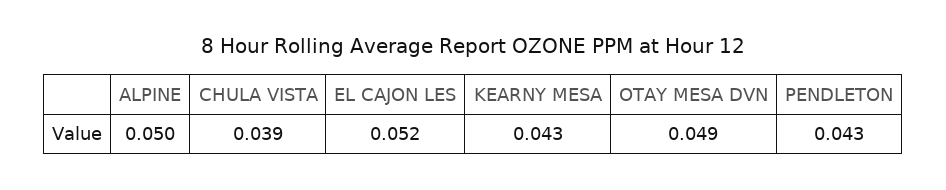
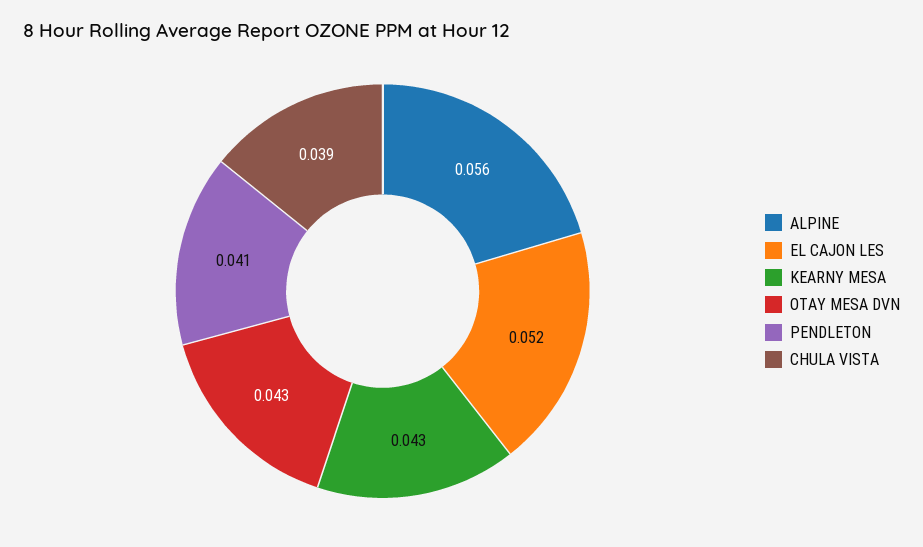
ALPINE: 0.05 -> 0.056
OTAY MESA DVN: 0.049 -> 0.043
PENDLETON: 0.043 -> 0.041

